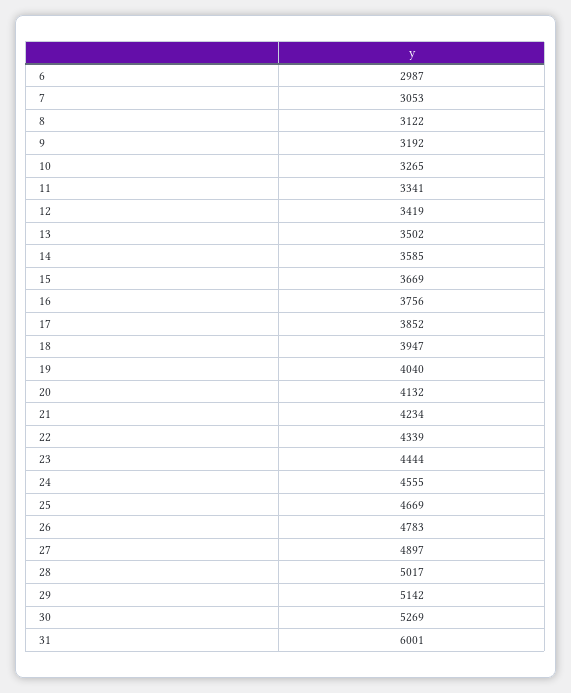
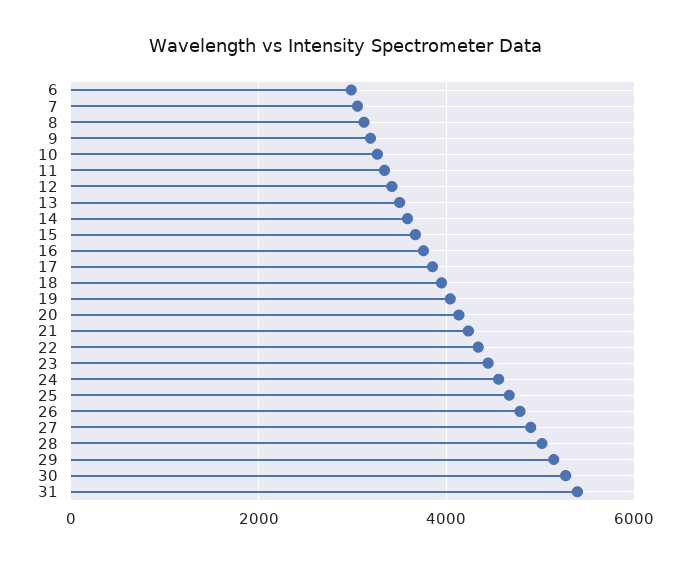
31: 6001 -> 5400

